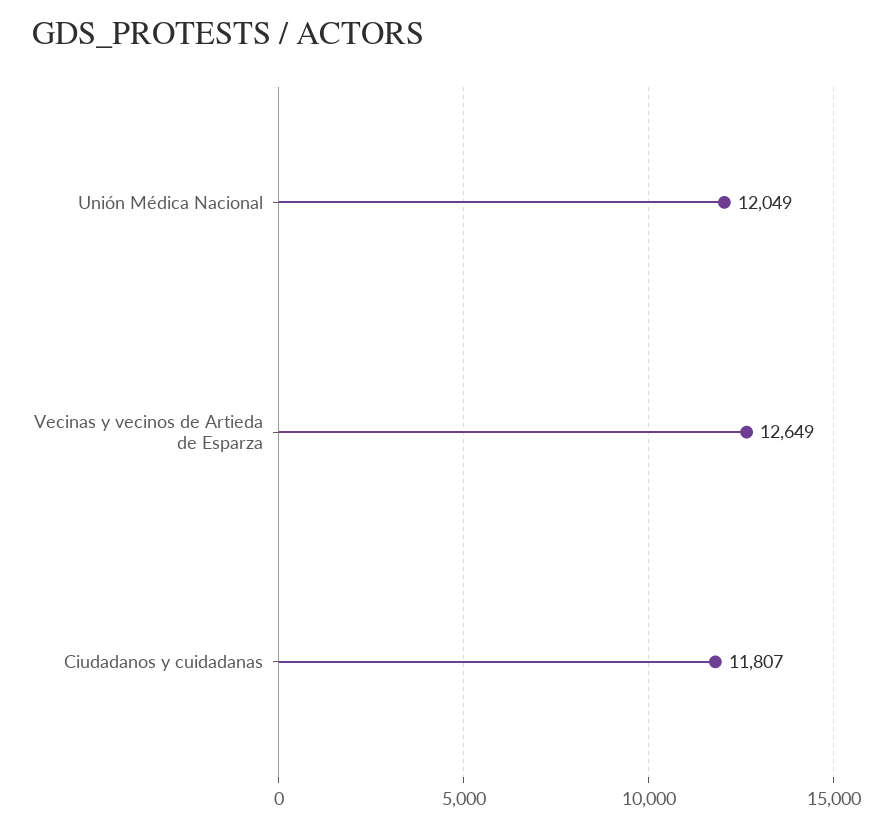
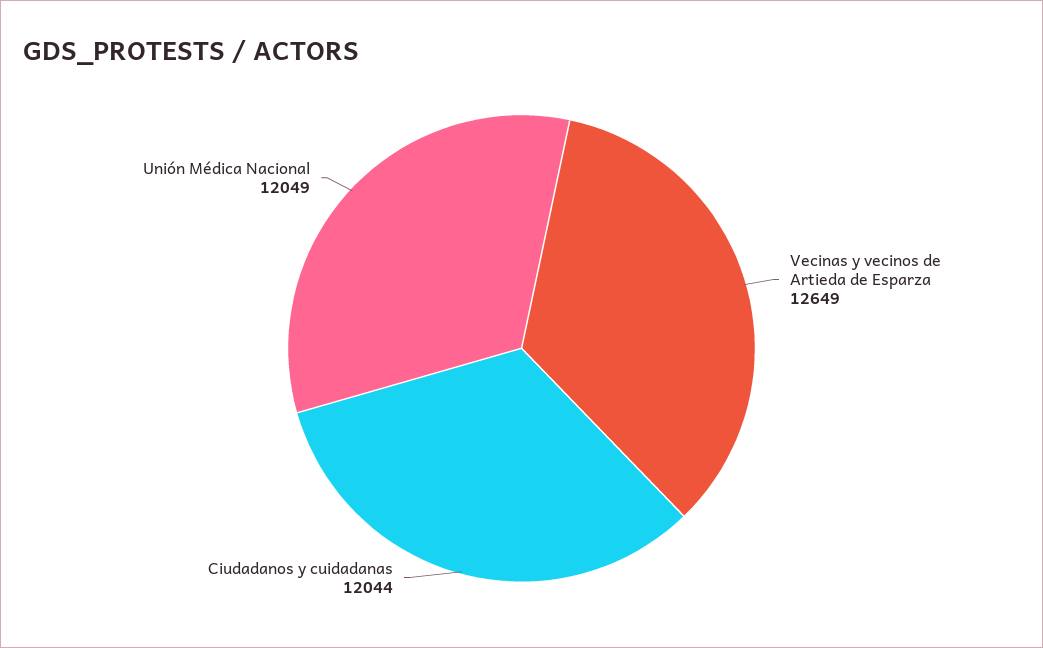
Ciudadanos y cuidadanas: 11807 -> 12044

